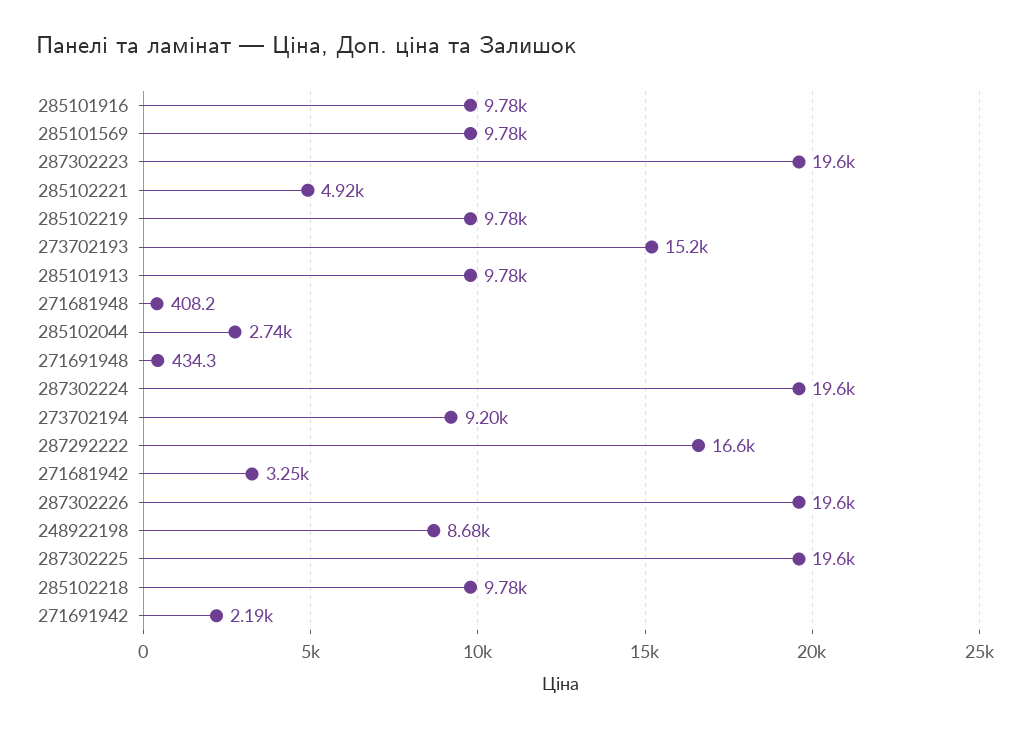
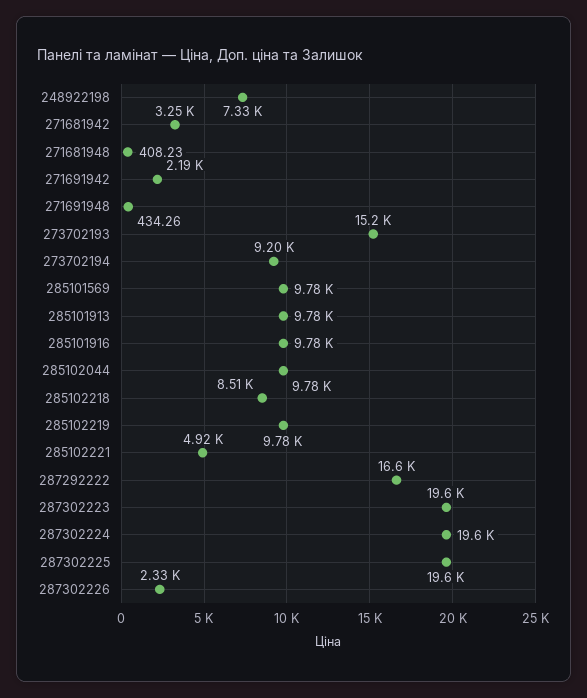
285102044: 2740 -> 9780
287302226: 19600 -> 2330
248922198: 8680 -> 7330
285102218: 9780 -> 8510

